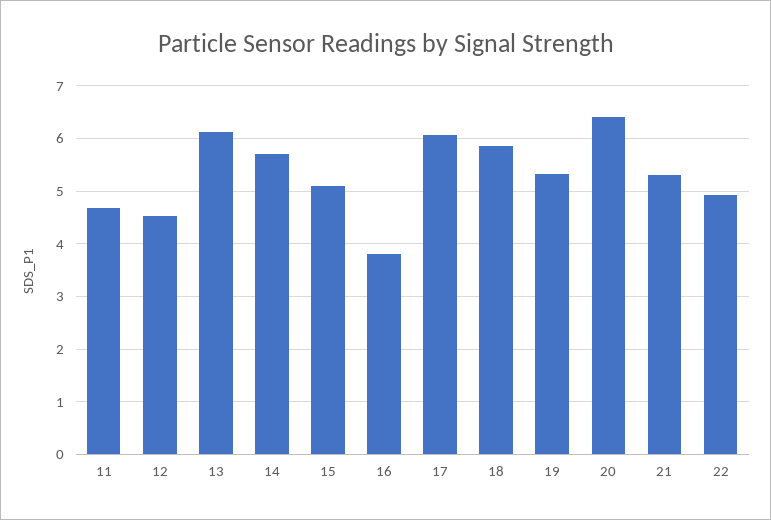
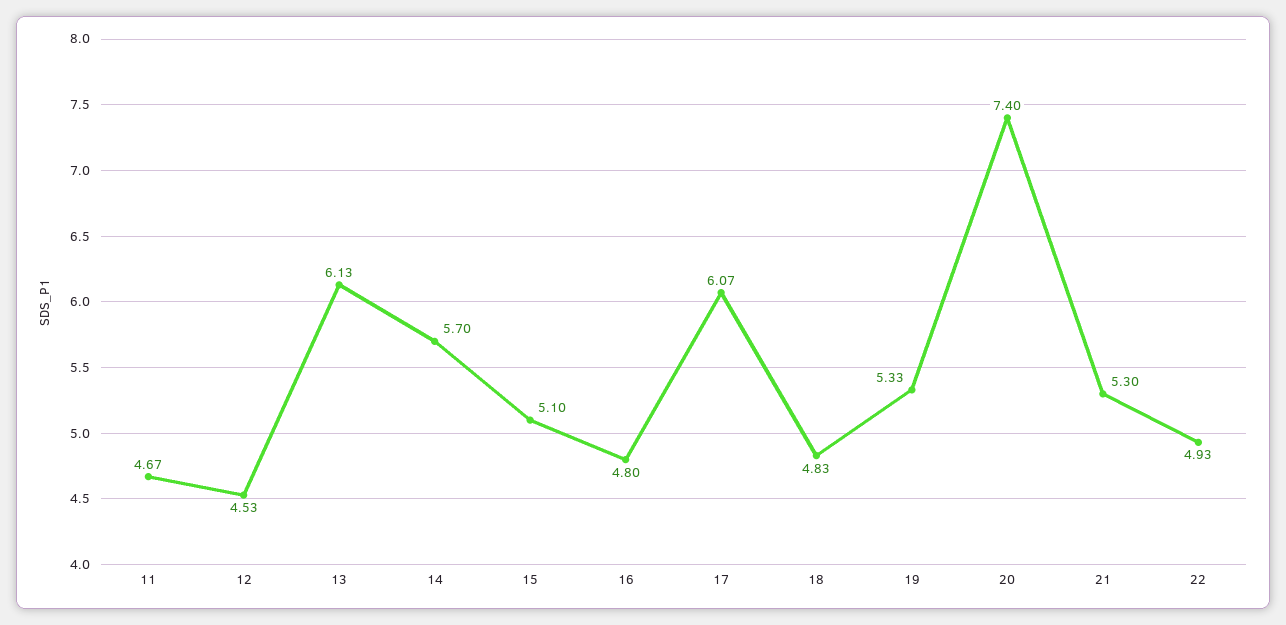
16: 3.8 -> 4.8
18: 5.8 -> 4.83
20: 6.4 -> 7.4

